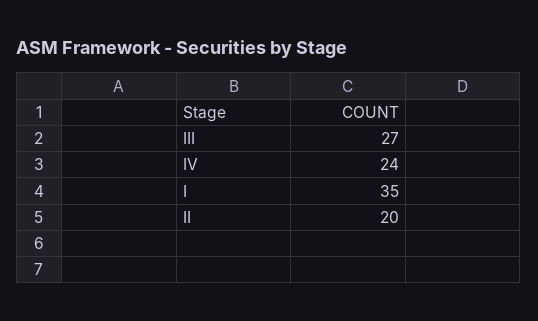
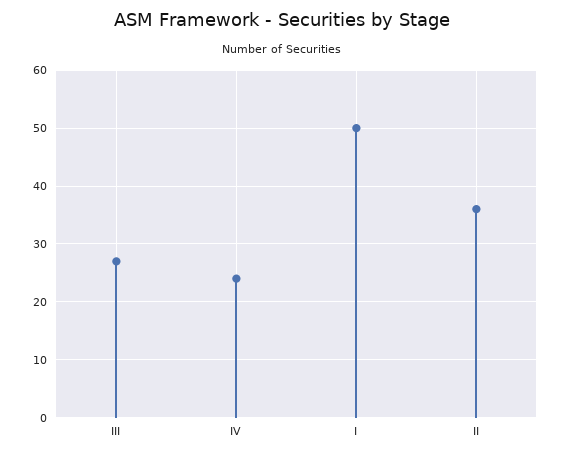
I: 35 -> 50
II: 20 -> 35

